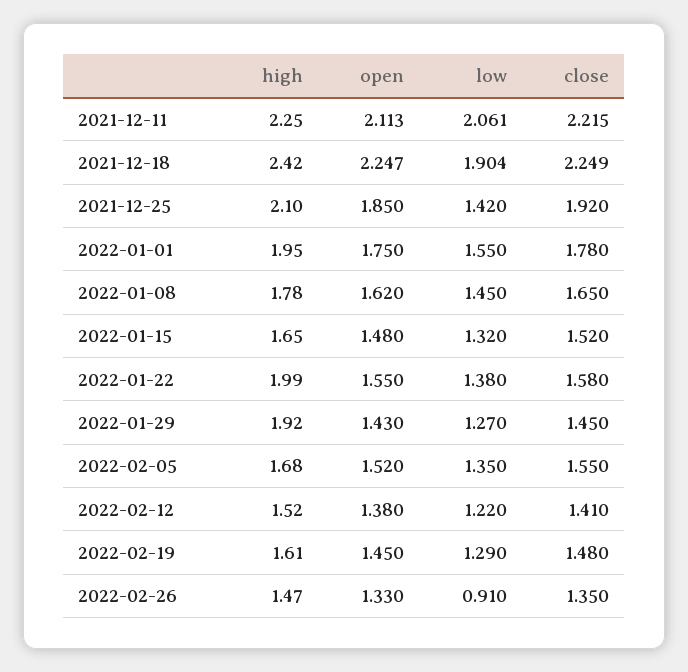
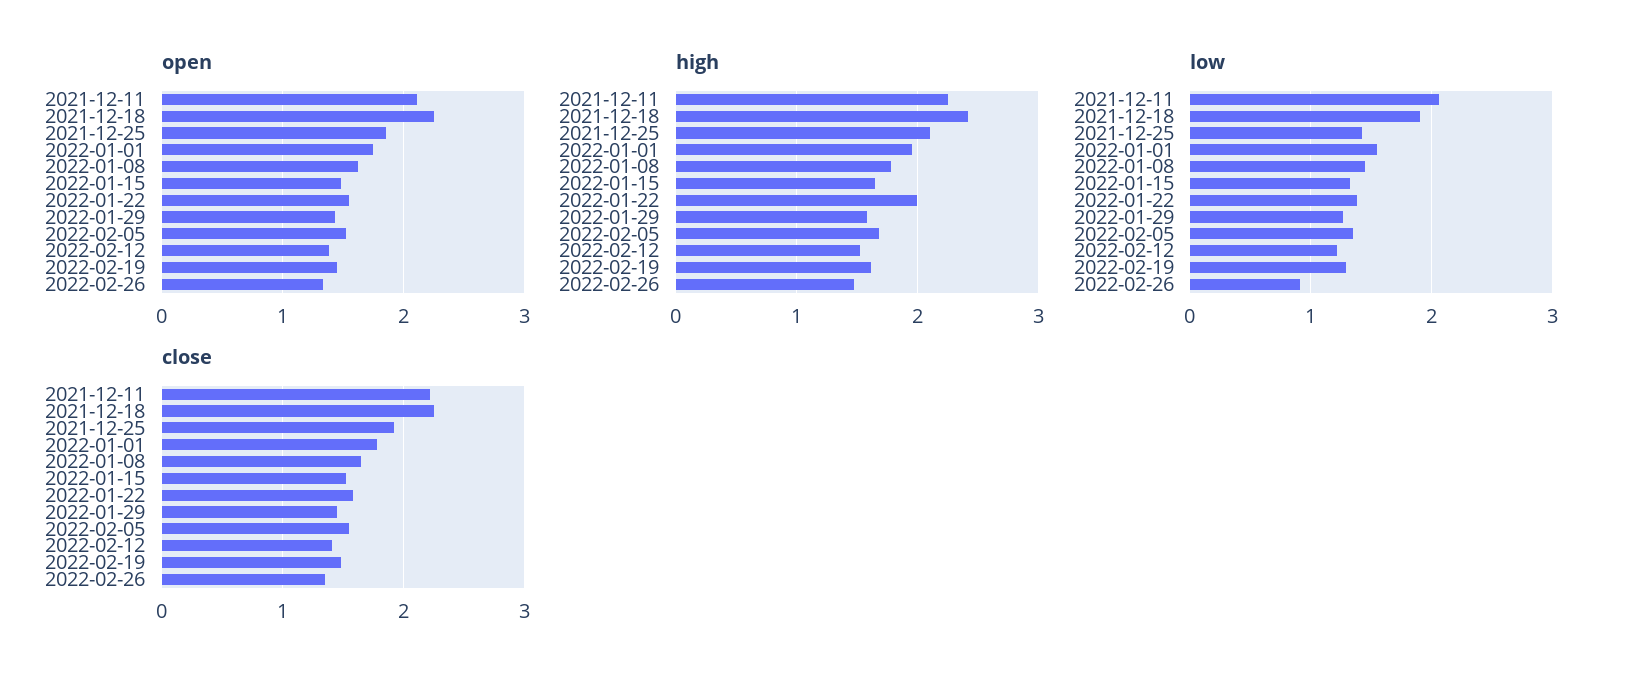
high, 2022-01-29: 1.92 -> 1.6

